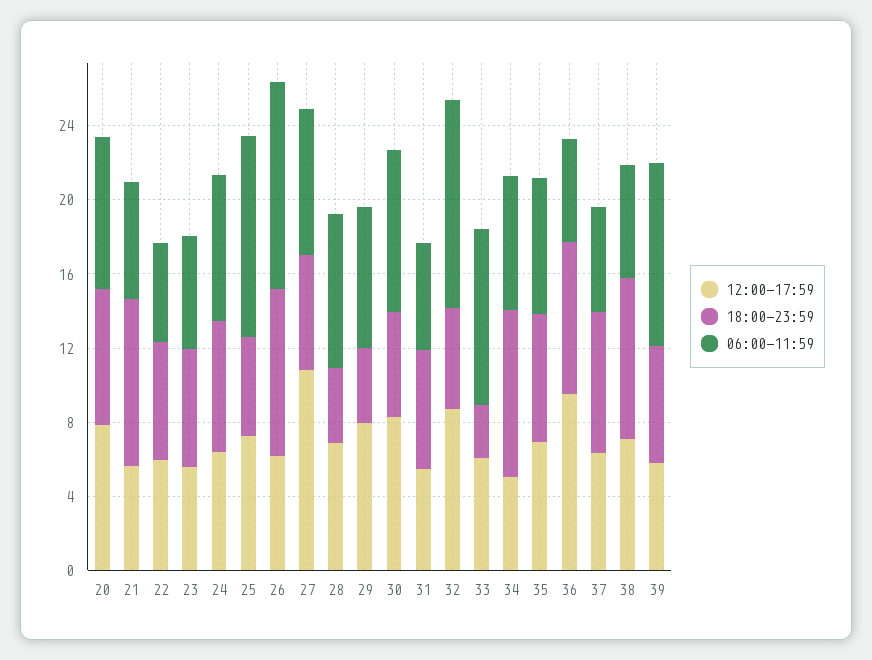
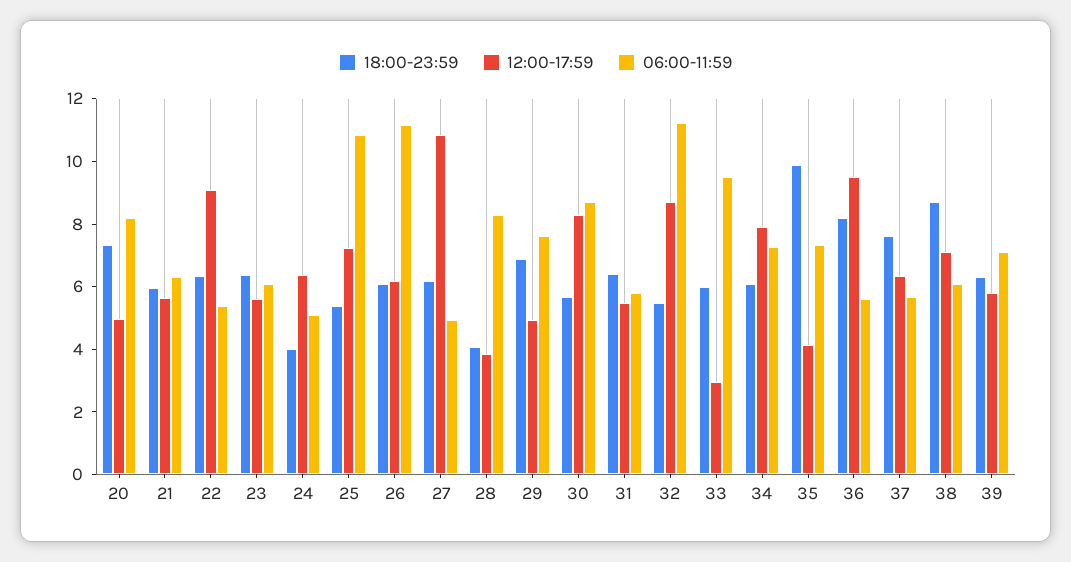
12:00-17:59, 20: 8 -> 5
18:00-23:59, 21: 9 -> 6
12:00-17:59, 22: 6 -> 9
18:00-23:59, 24: 7 -> 4
06:00-11:59, 24: 8 -> 5
18:00-23:59, 26: 9 -> 6
06:00-11:59, 27: 8 -> 5
12:00-17:59, 28: 7 -> 4
12:00-17:59, 29: 8 -> 5
18:00-23:59, 29: 4 -> 7
12:00-17:59, 33: 6 -> 3
18:00-23:59, 33: 3 -> 6
12:00-17:59, 34: 5 -> 8
18:00-23:59, 34: 9 -> 6
12:00-17:59, 35: 7 -> 4
18:00-23:59, 35: 7 -> 10
06:00-11:59, 39: 10 -> 7

